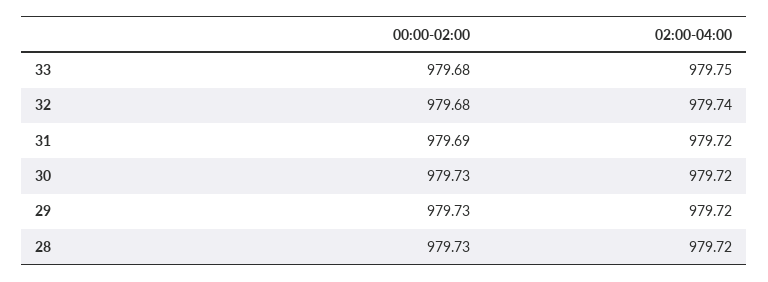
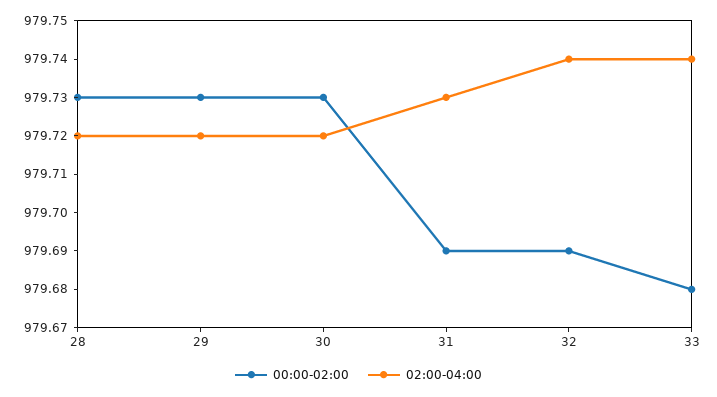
02:00-04:00, 33: 979.75 -> 979.74
00:00-02:00, 32: 979.68 -> 979.69
02:00-04:00, 31: 979.72 -> 979.73

